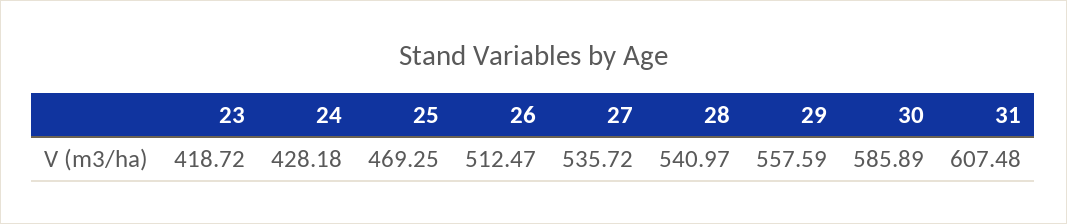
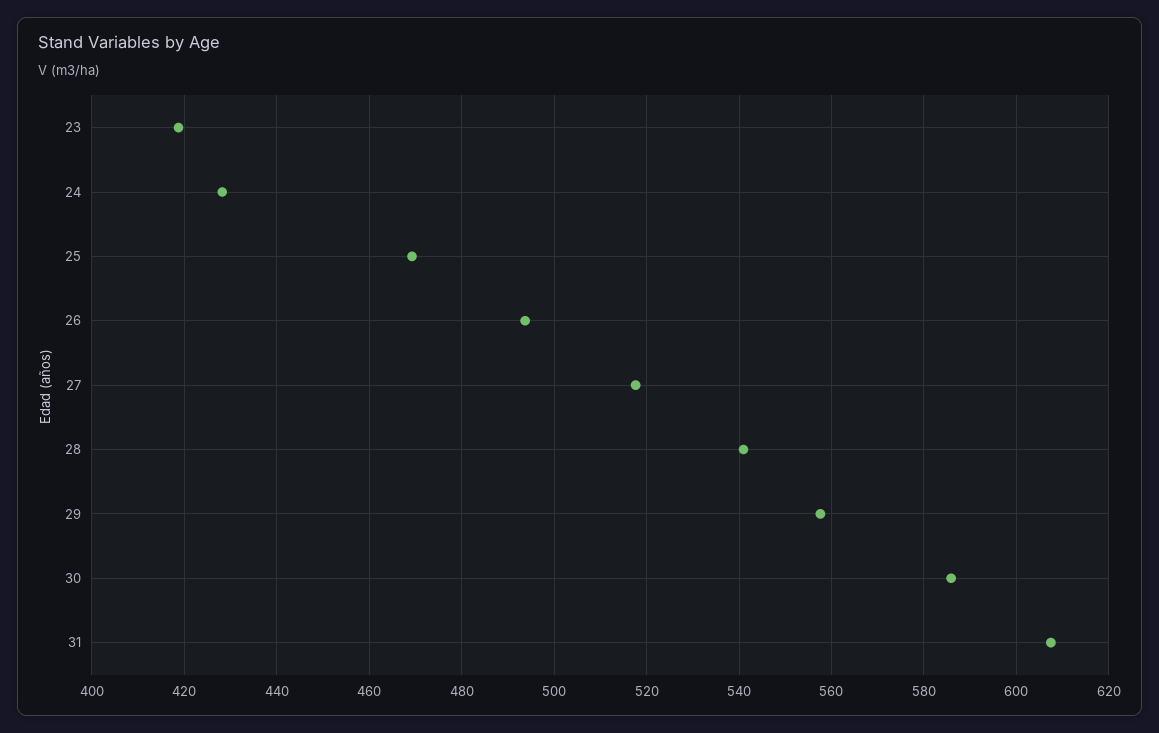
26: 512.47 -> 494
27: 535.72 -> 518

